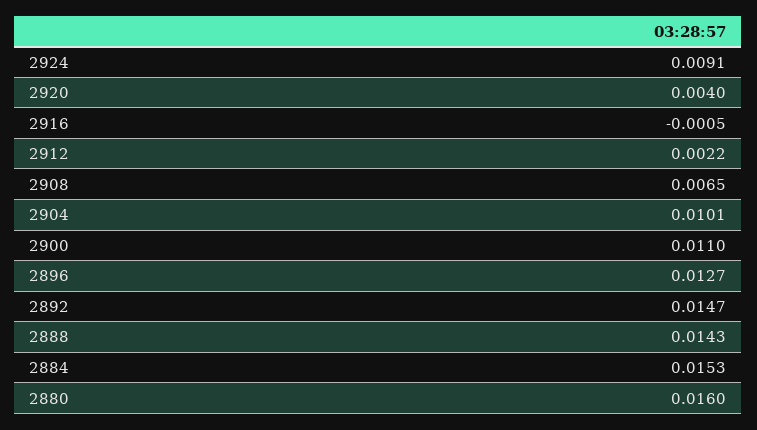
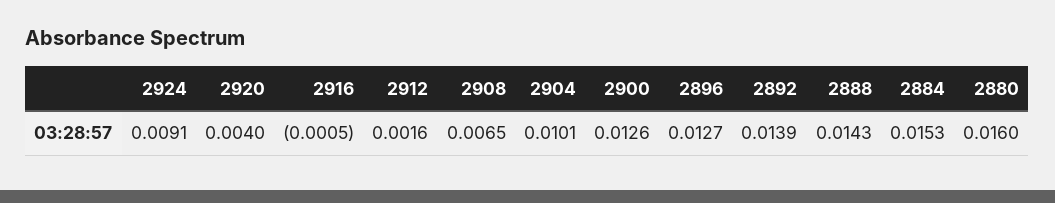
2912: 0.0022 -> 0.0016
2900: 0.011 -> 0.0126
2892: 0.0147 -> 0.0139

